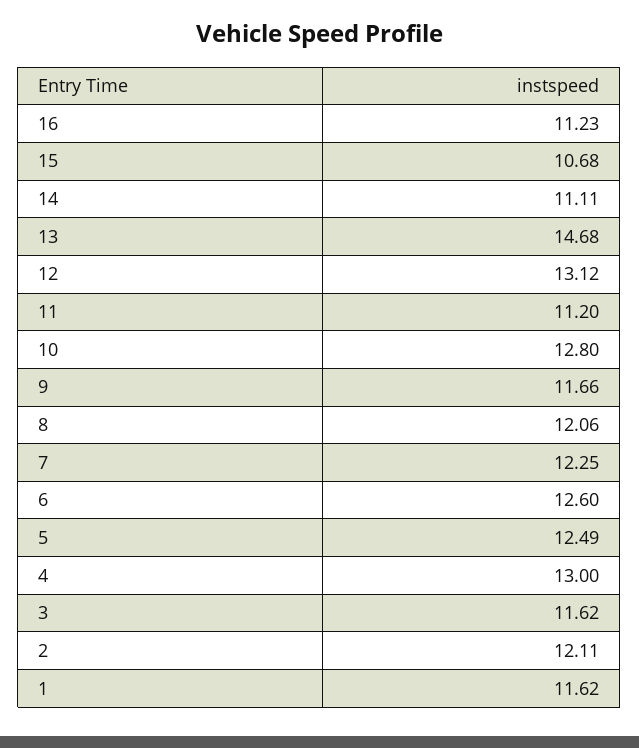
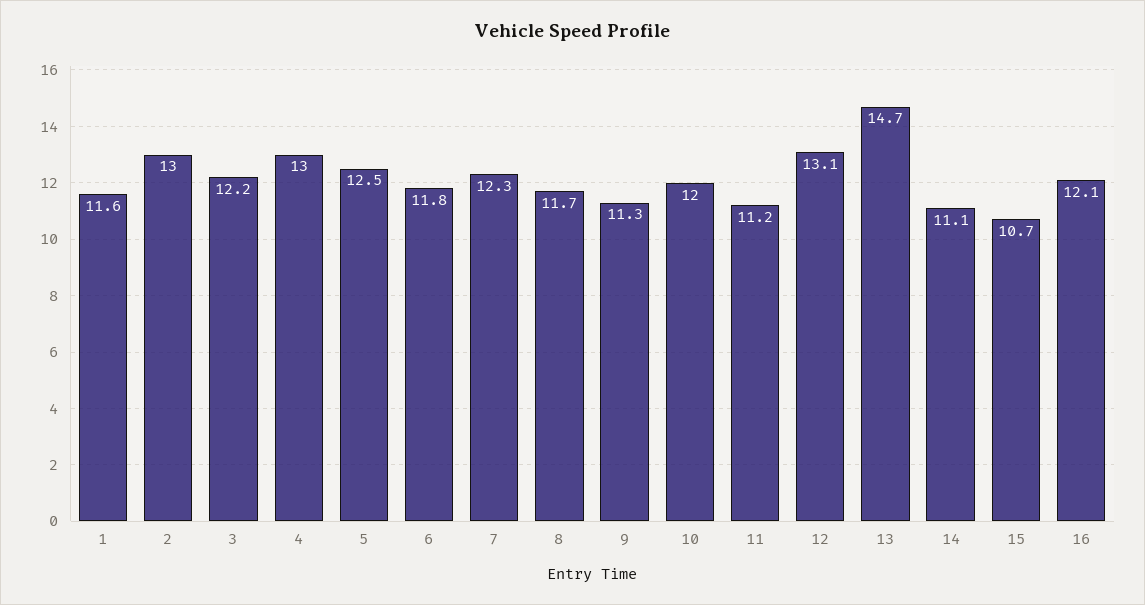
16: 11.23 -> 12.1
10: 12.8 -> 12
9: 11.66 -> 11.3
8: 12.06 -> 11.7
6: 12.6 -> 11.8
3: 11.62 -> 12.2
2: 12.11 -> 13

